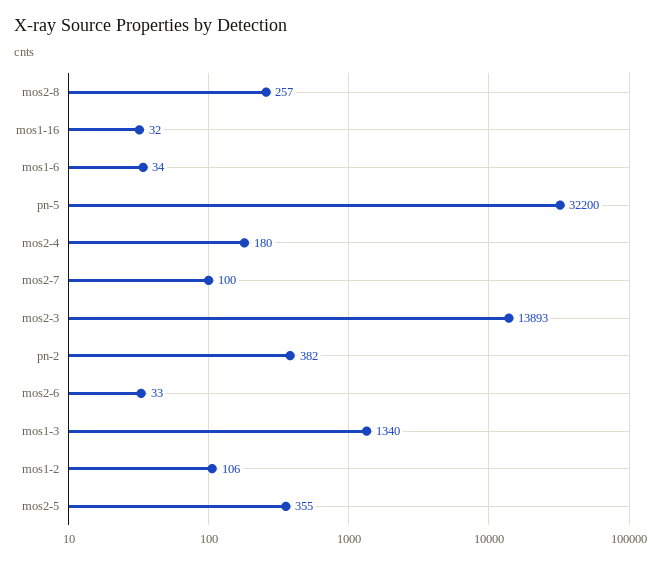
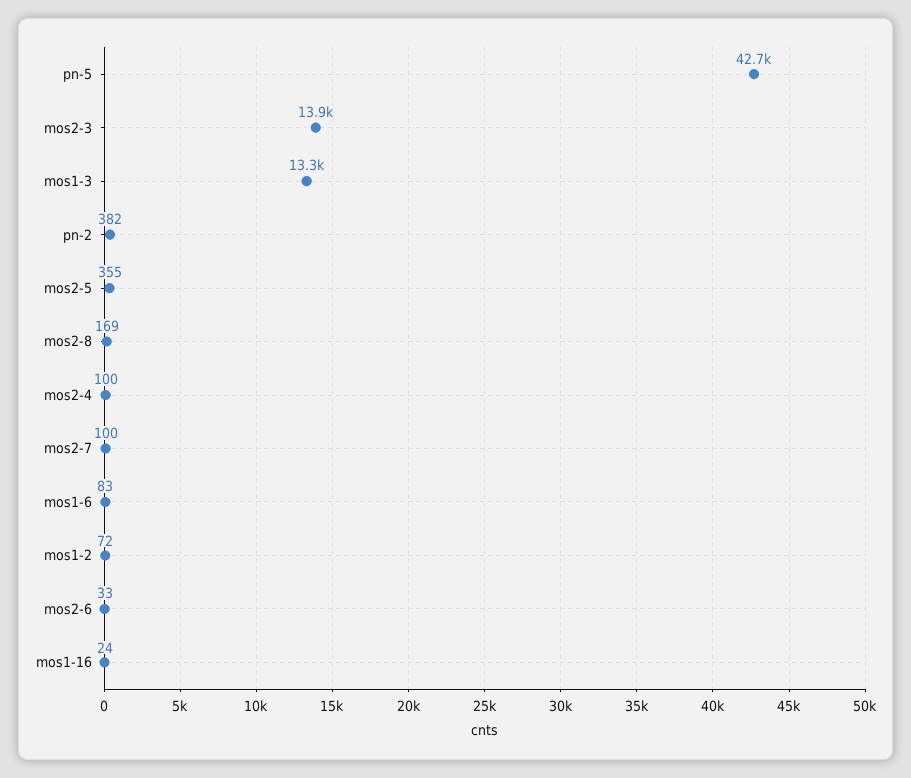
mos2-8: 257 -> 169
mos1-16: 32 -> 24
mos1-6: 34 -> 83
pn-5: 32200 -> 42700
mos2-4: 180 -> 100
mos1-3: 1340 -> 13300
mos1-2: 106 -> 72

